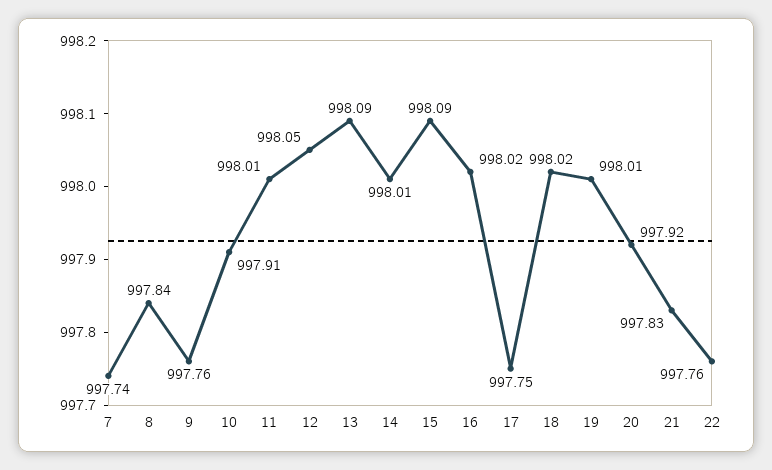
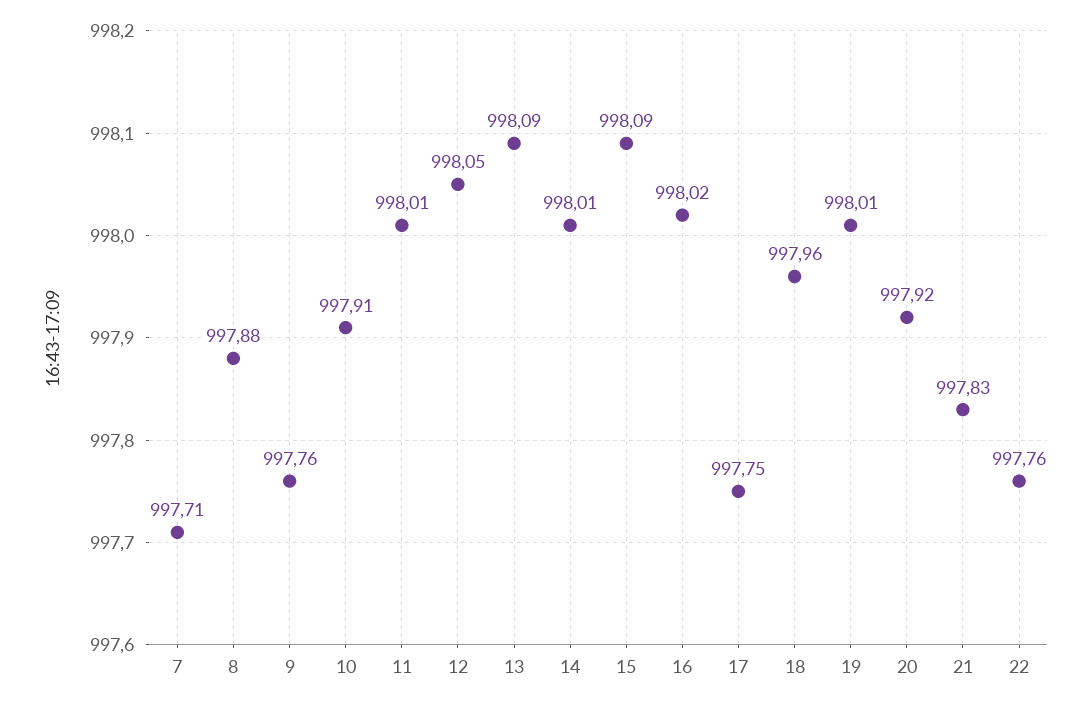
7: 997.74 -> 997.71
8: 997.84 -> 997.88
18: 998.02 -> 997.96

